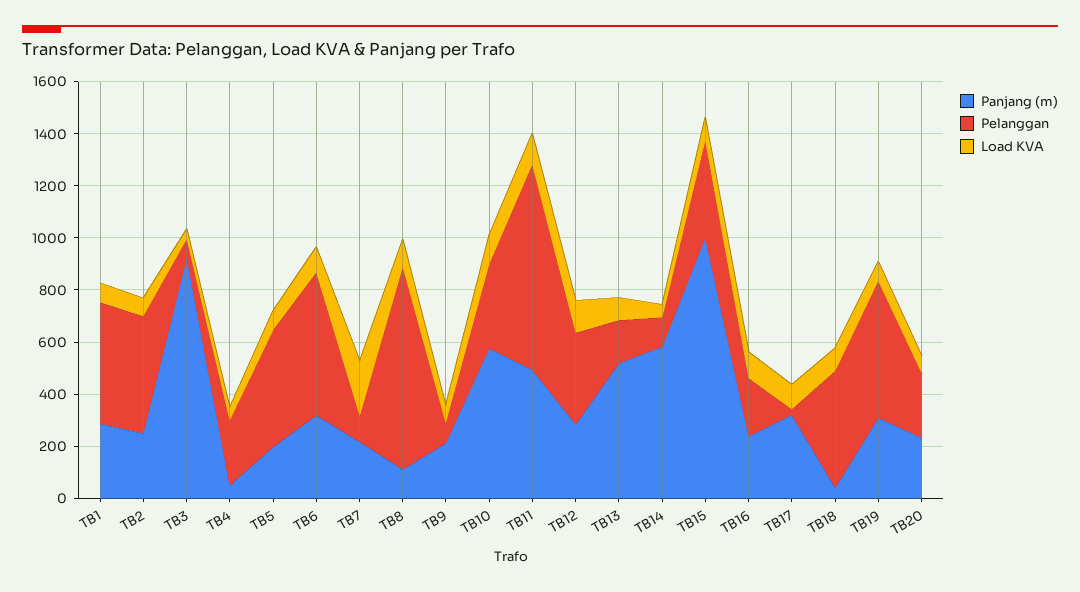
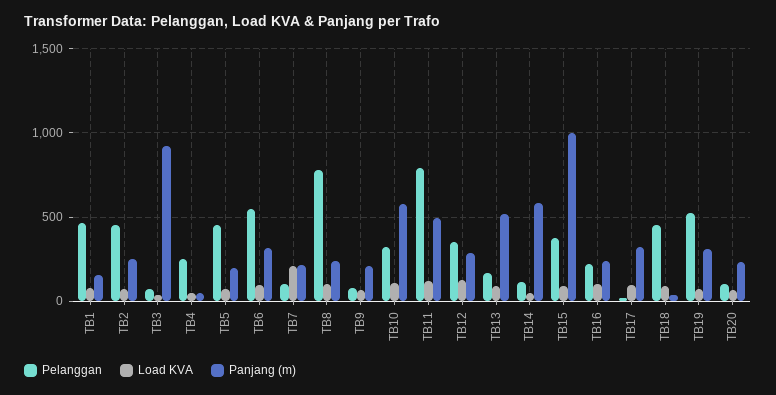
Panjang (m), TB1: 300 -> 150
Panjang (m), TB8: 100 -> 250
Pelanggan, TB20: 250 -> 100

